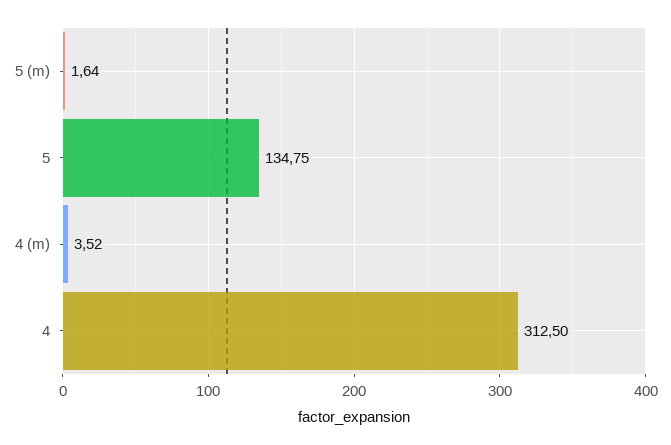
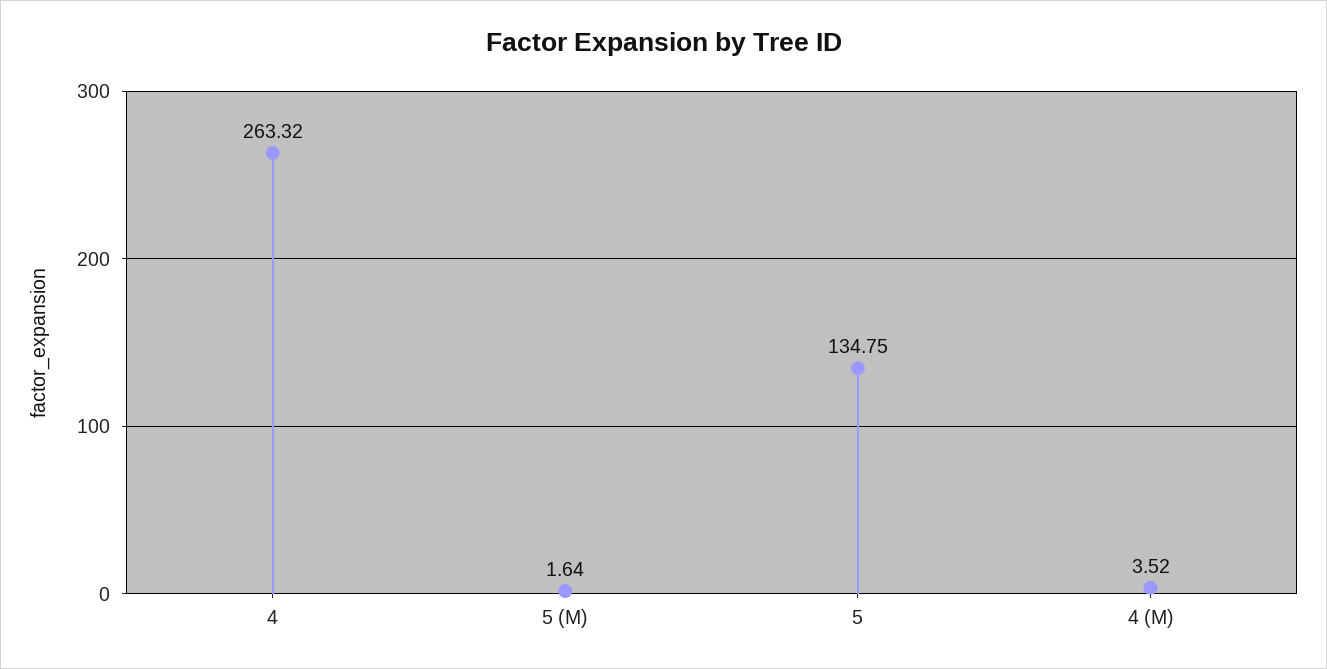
4: 312.5 -> 263.32

